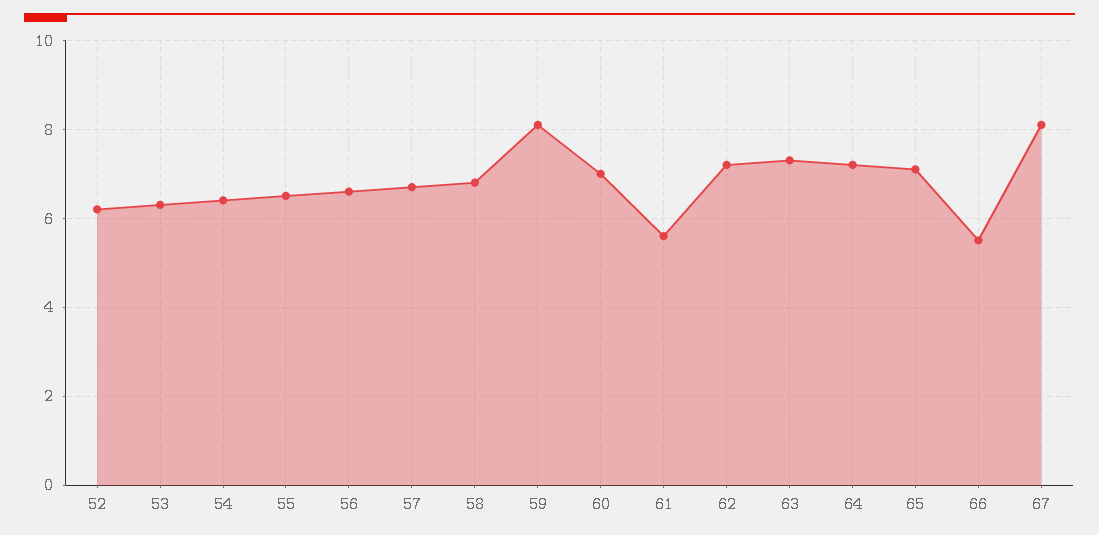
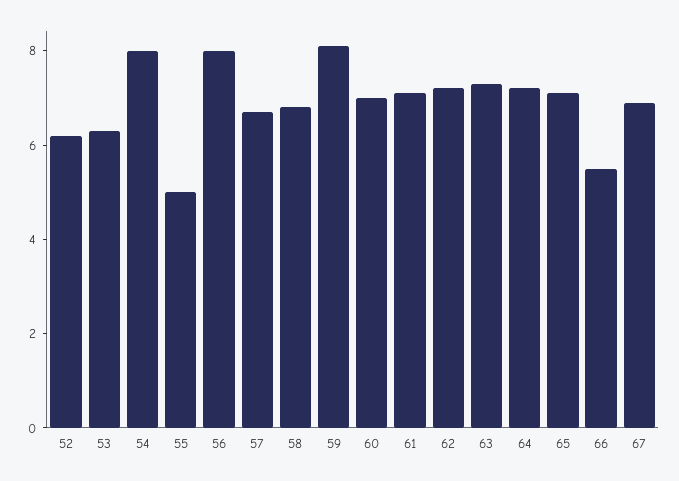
54: 6.5 -> 8
55: 6.5 -> 5
56: 6.5 -> 8
61: 5.5 -> 7
67: 8 -> 7

